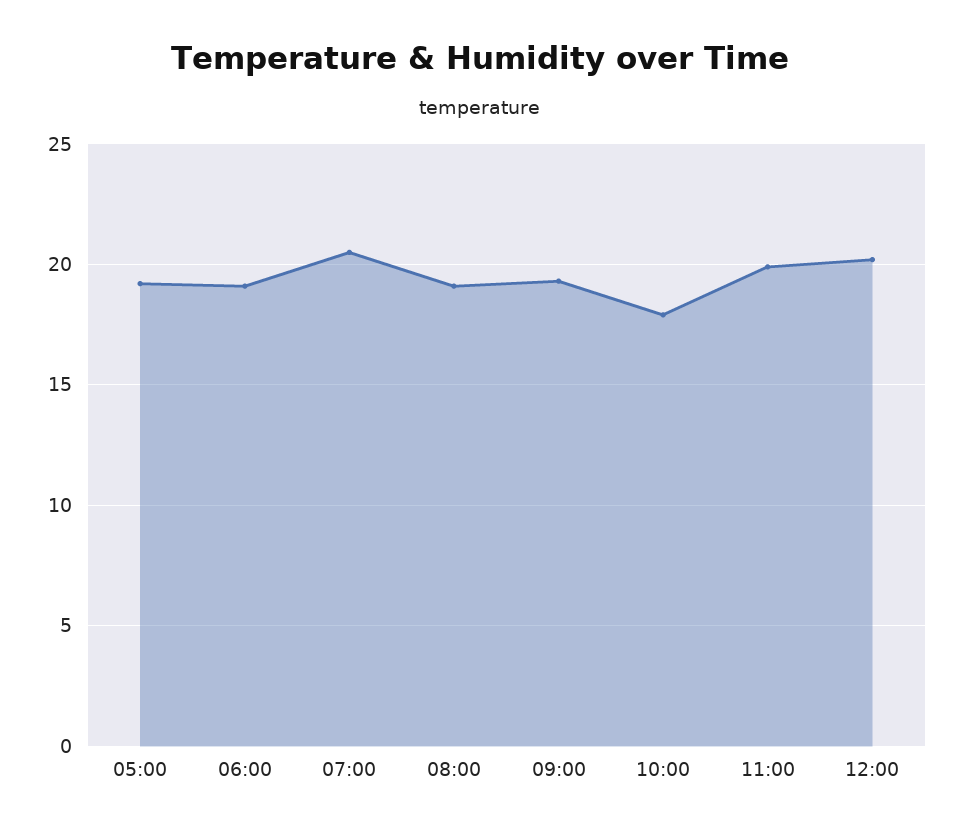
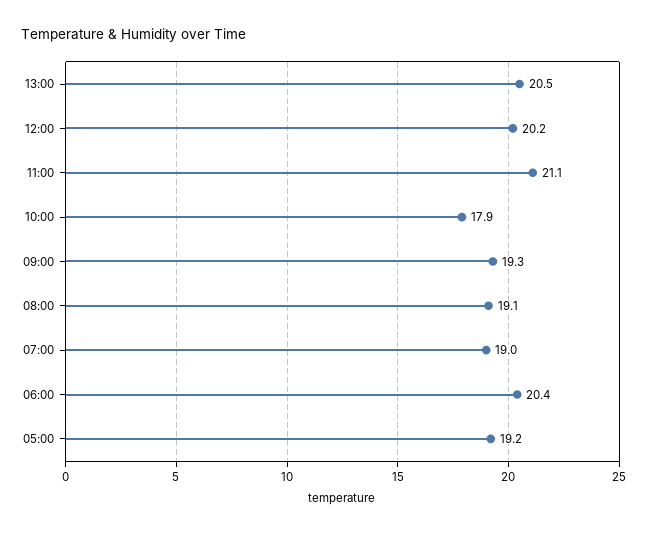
06:00: 19 -> 20.4
07:00: 20.5 -> 19
11:00: 20 -> 21.1
13:00: none -> 20.5

